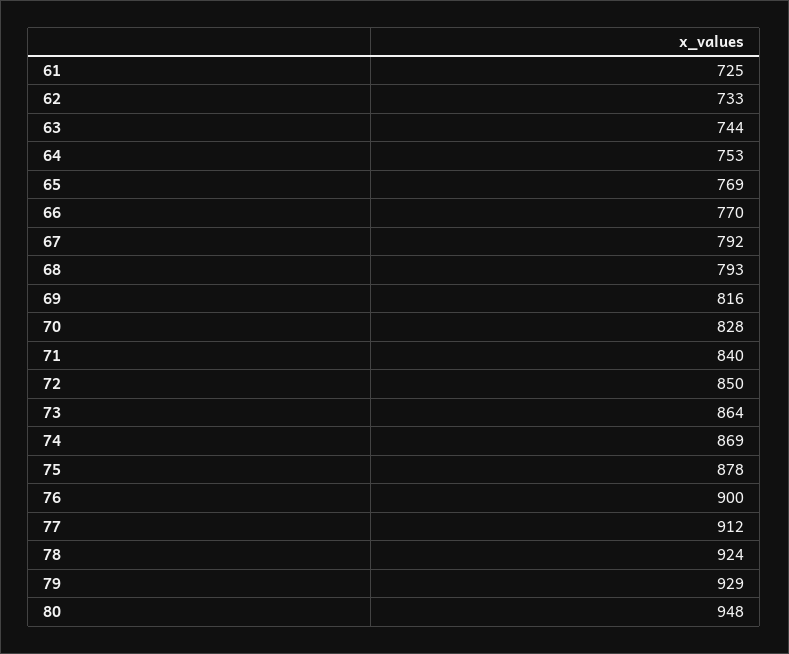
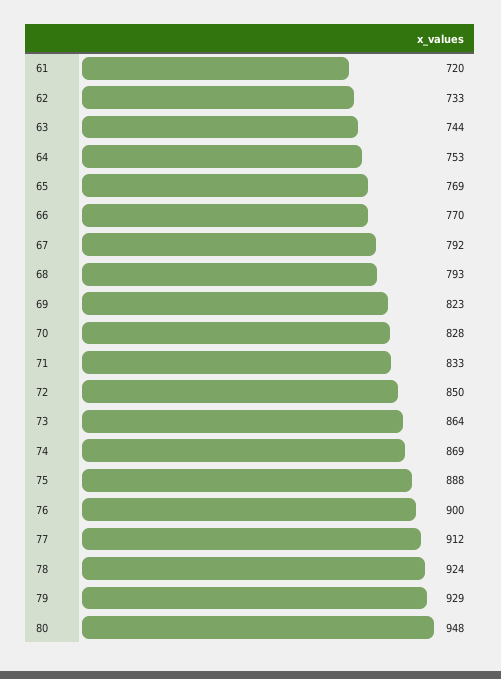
61: 725 -> 720
69: 816 -> 823
71: 840 -> 833
75: 878 -> 888

